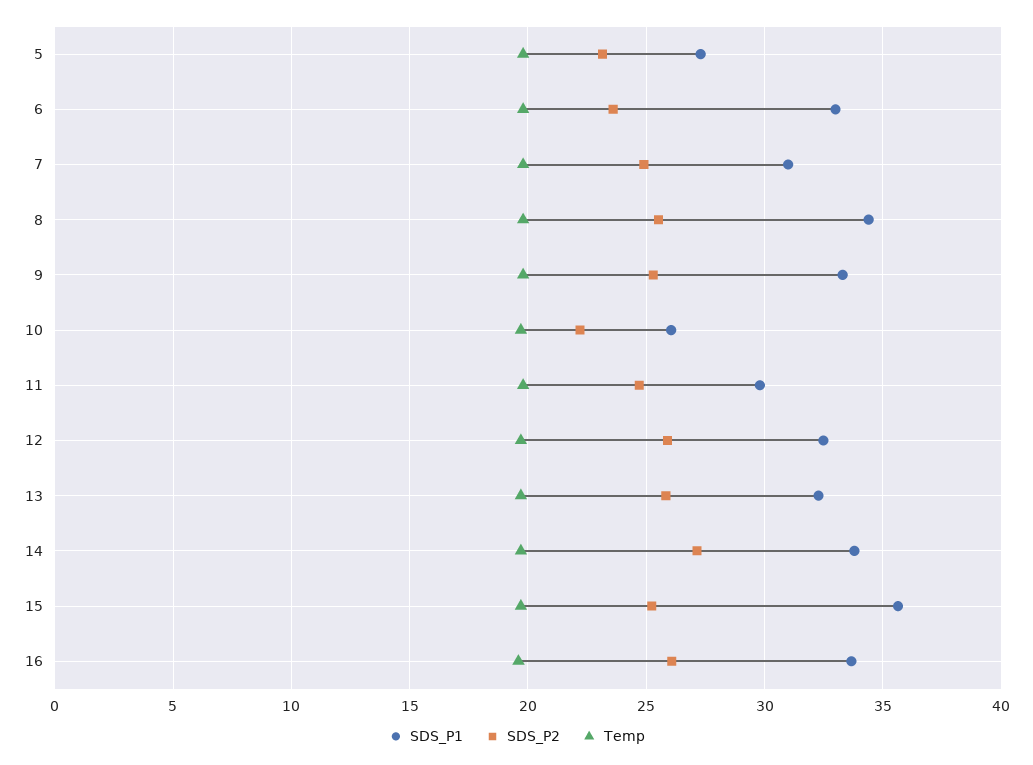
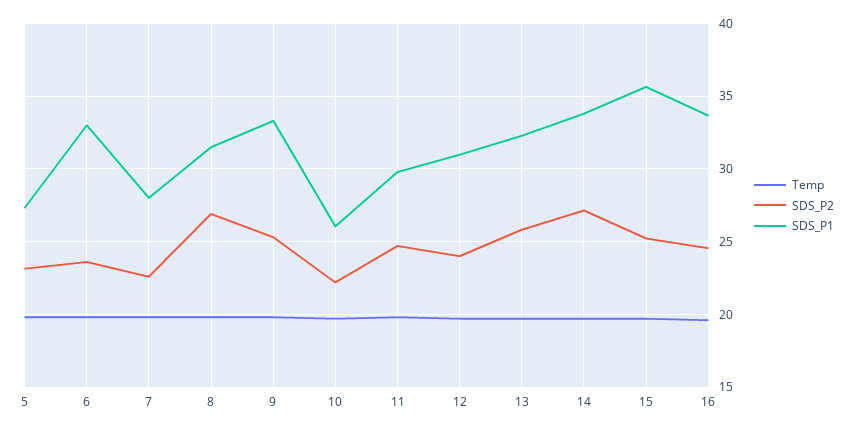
SDS_P1, 7: 31 -> 28
SDS_P2, 7: 25 -> 22.5
SDS_P1, 8: 34.5 -> 31.5
SDS_P2, 8: 25.5 -> 27
SDS_P1, 12: 32.5 -> 31
SDS_P2, 12: 26 -> 24
SDS_P2, 16: 26 -> 24.5

